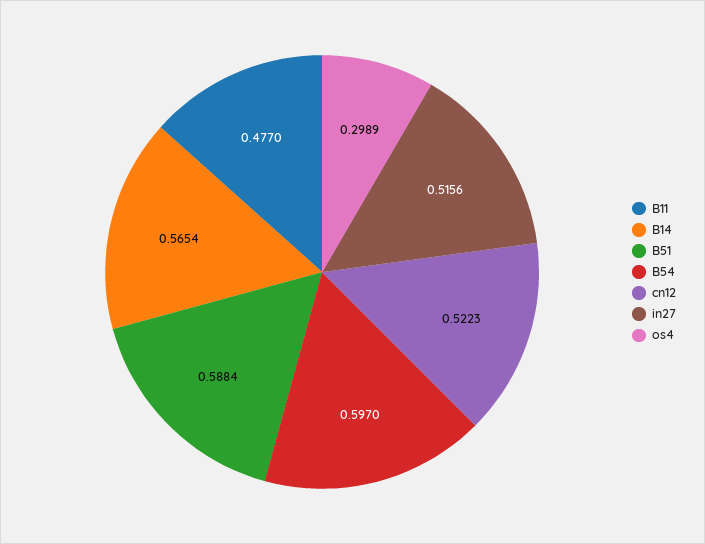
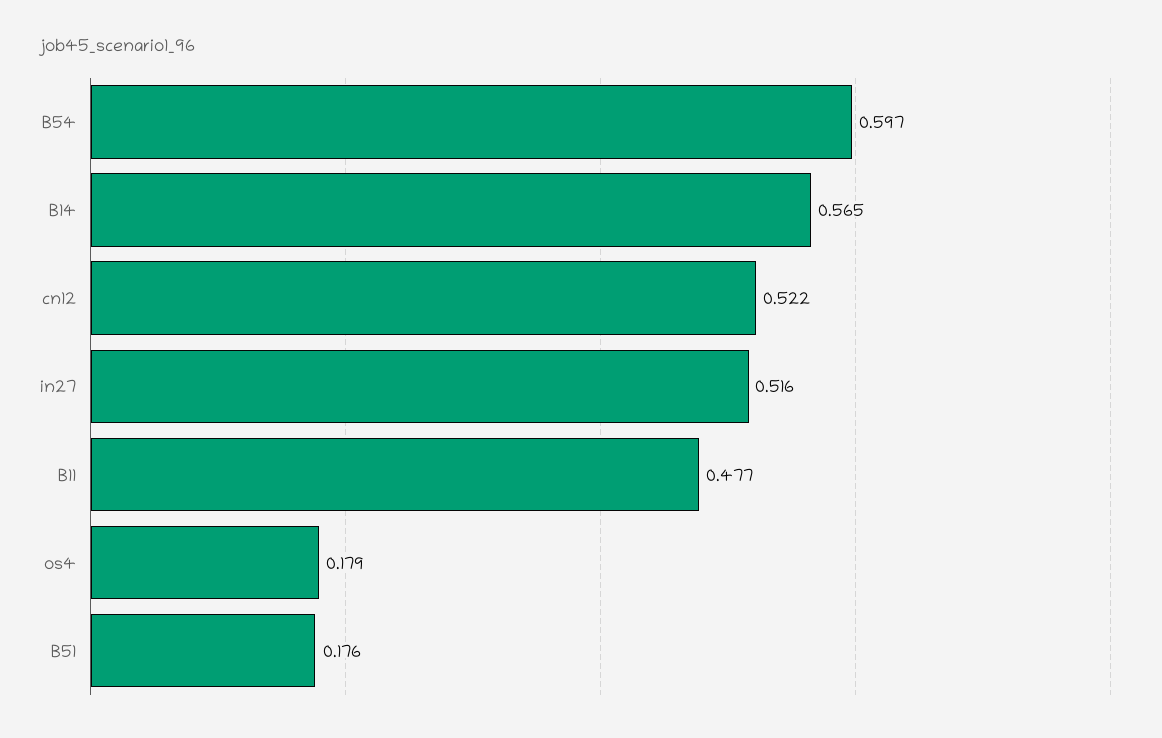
B51: 0.5884 -> 0.176
os4: 0.2989 -> 0.179

